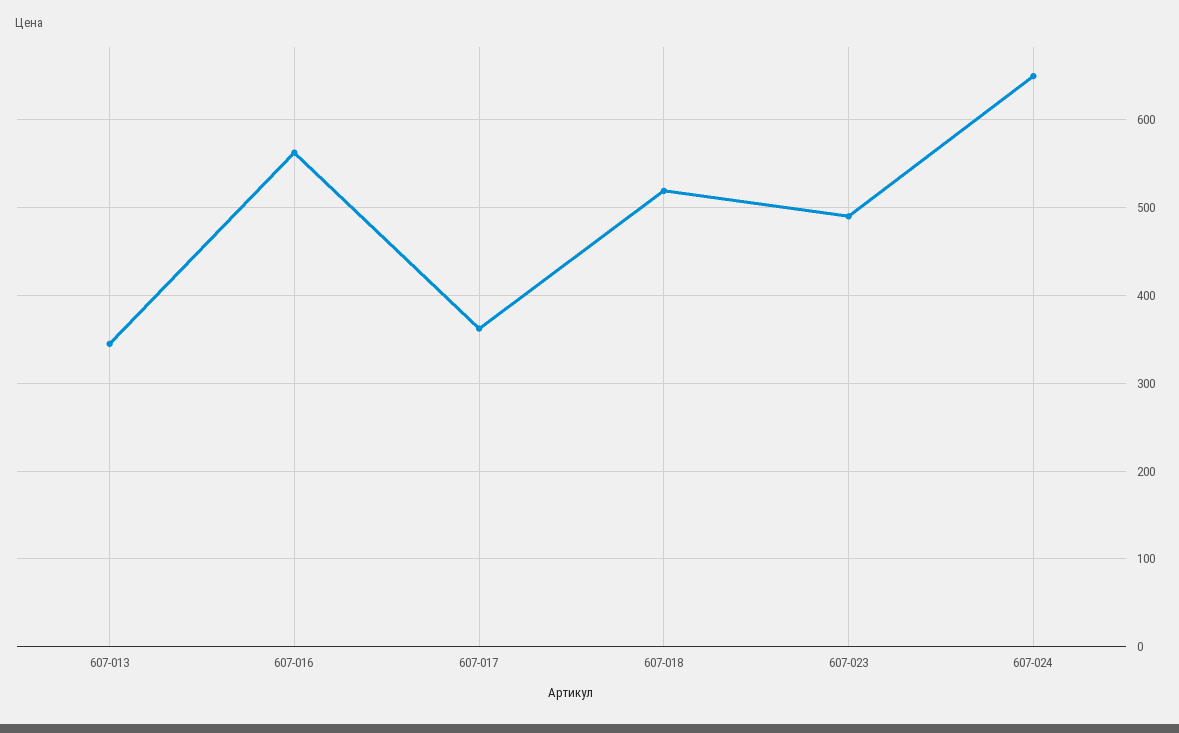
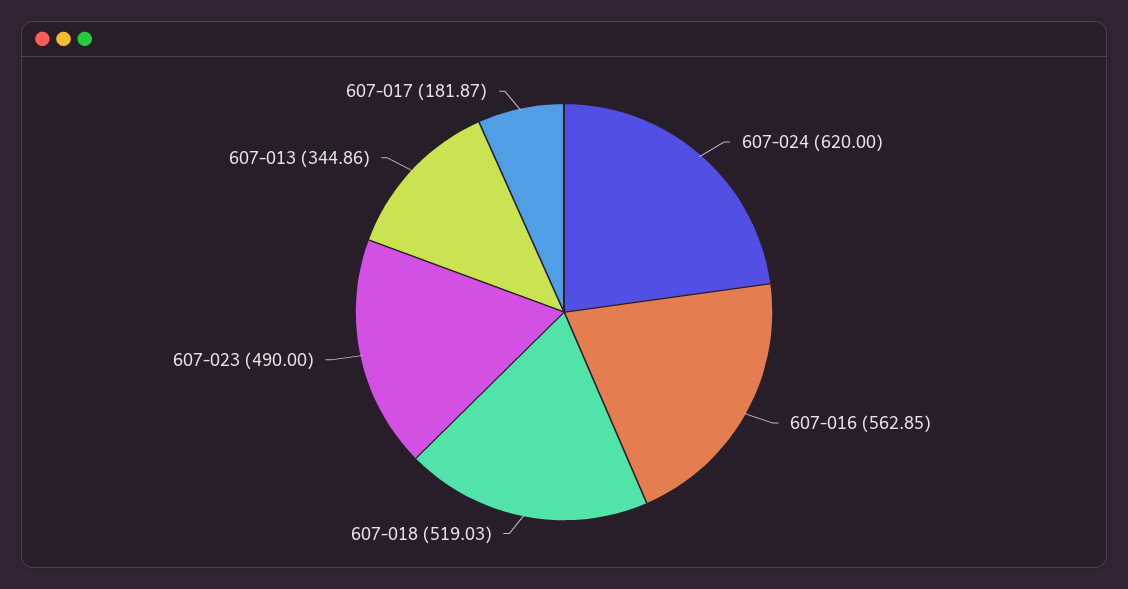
607-017: 360 -> 181.87
607-024: 650 -> 620

